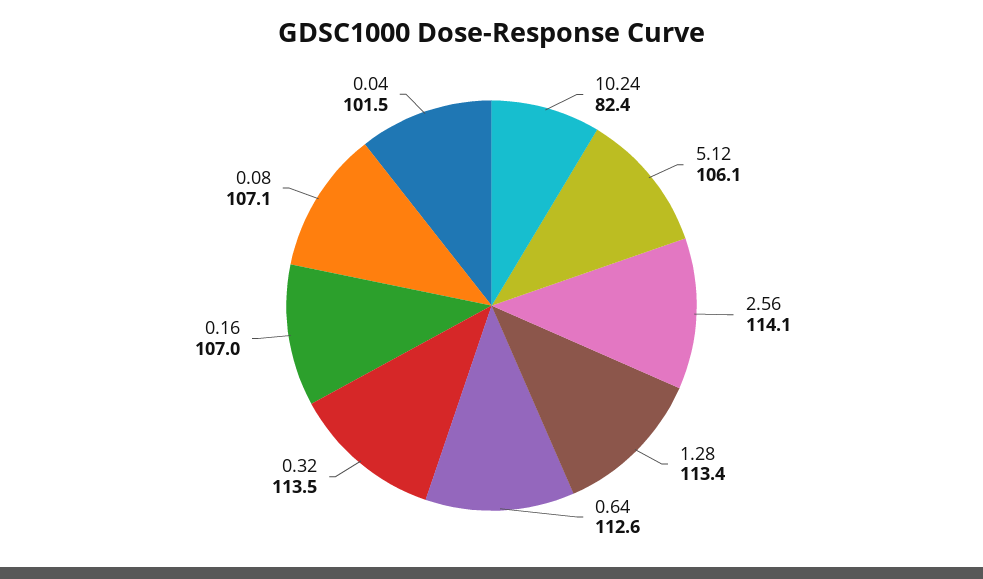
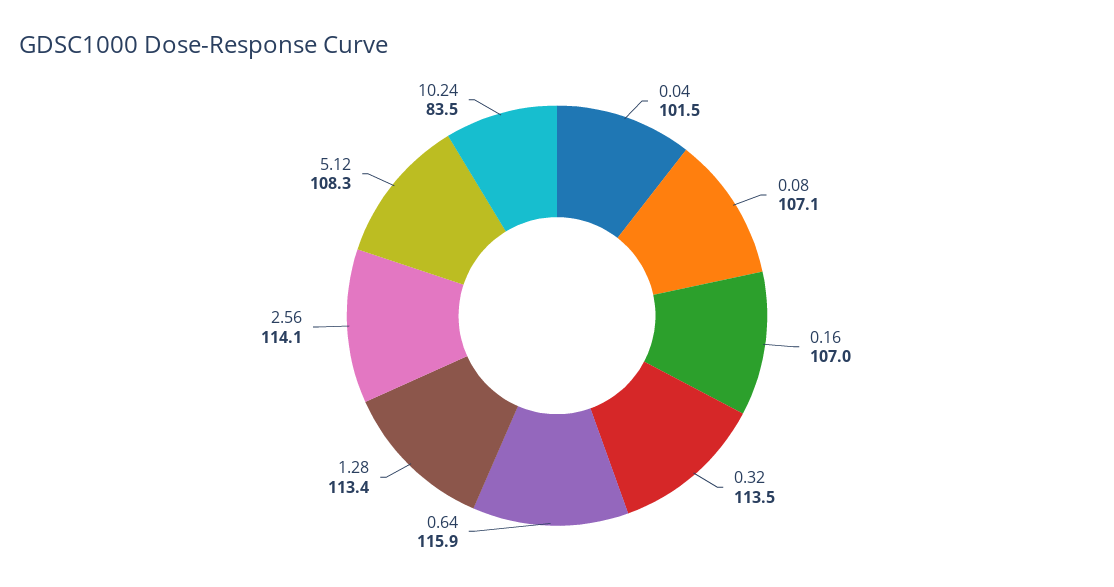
10.24: 82.4 -> 83.5
5.12: 106.1 -> 108.3
0.64: 112.6 -> 115.9

